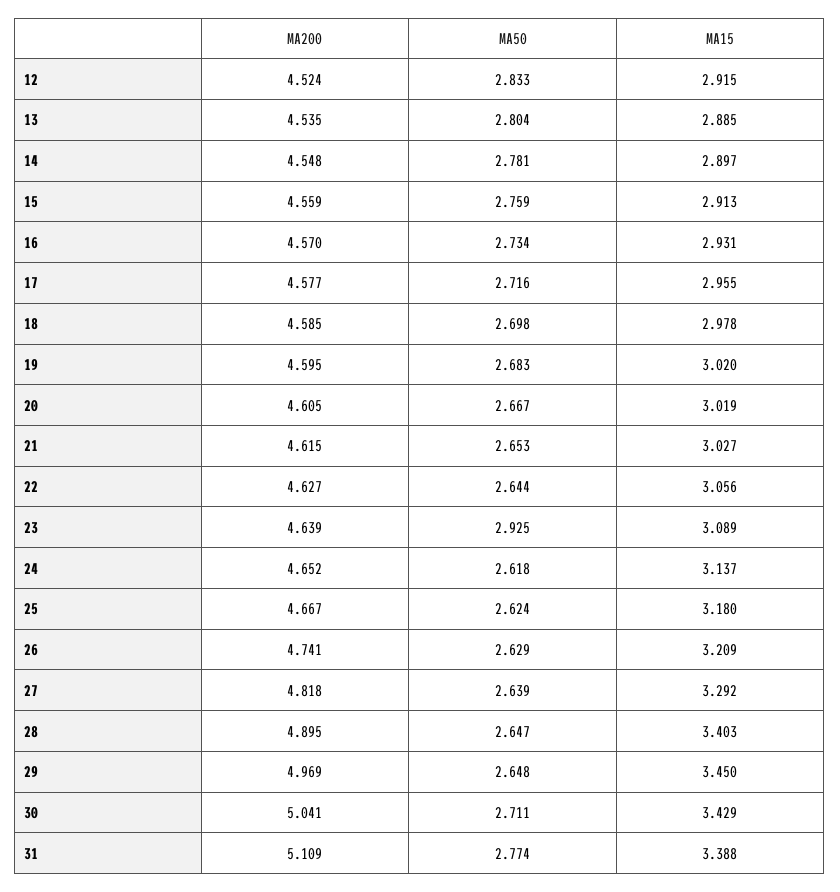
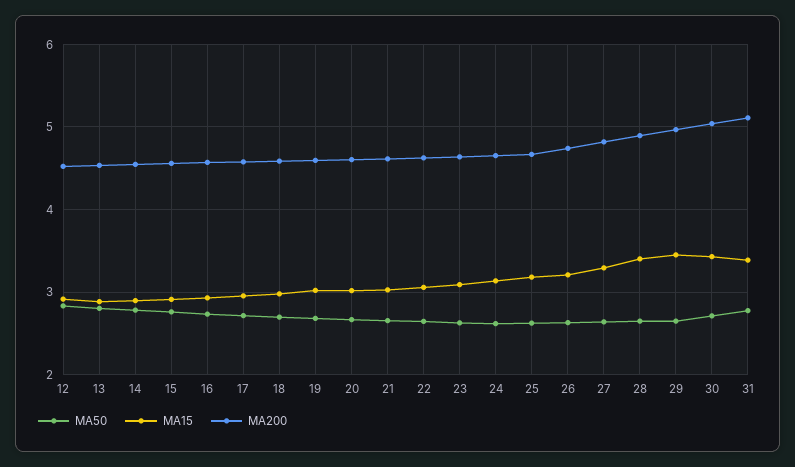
MA50, 23: 2.925 -> 2.6

